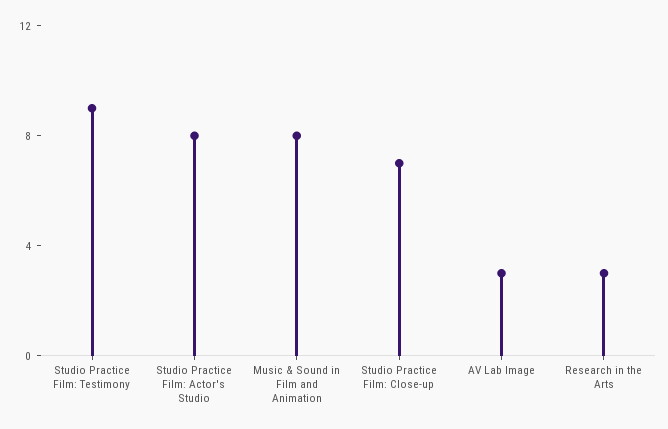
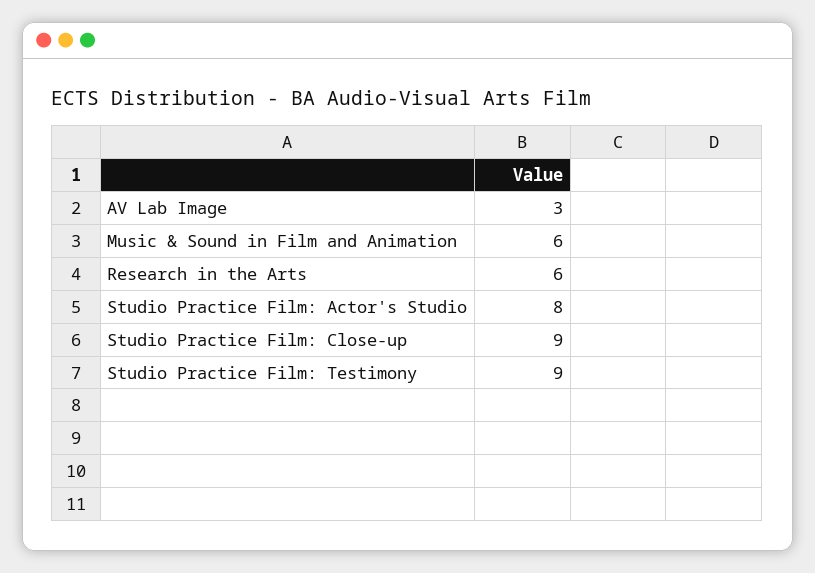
Music & Sound in Film and Animation: 8 -> 6
Studio Practice Film: Close-up: 7 -> 9
Research in the Arts: 3 -> 6

